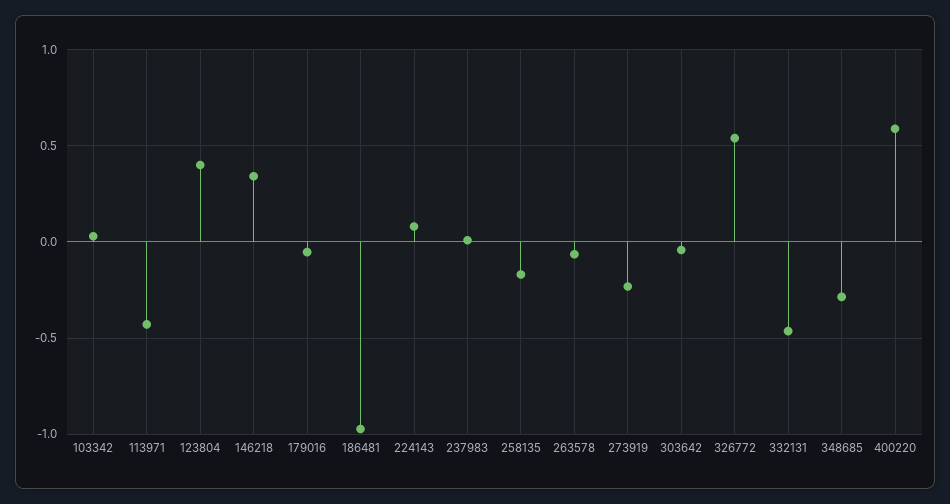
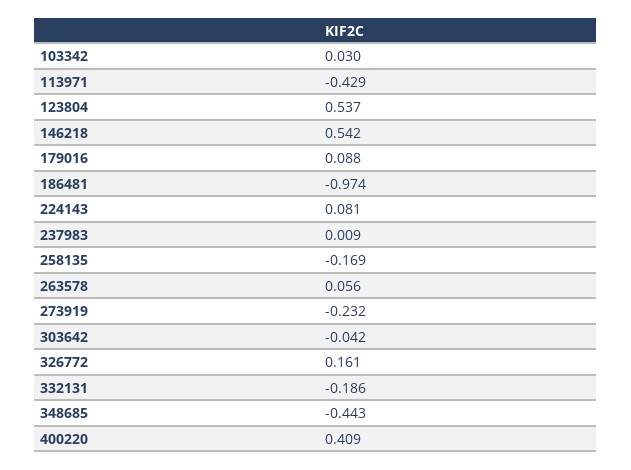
123804: 0.4 -> 0.537
146218: 0.35 -> 0.542
179016: -0.05 -> 0.088
263578: -0.05 -> 0.056
326772: 0.55 -> 0.161
332131: -0.45 -> -0.186
348685: -0.3 -> -0.443
400220: 0.6 -> 0.409

